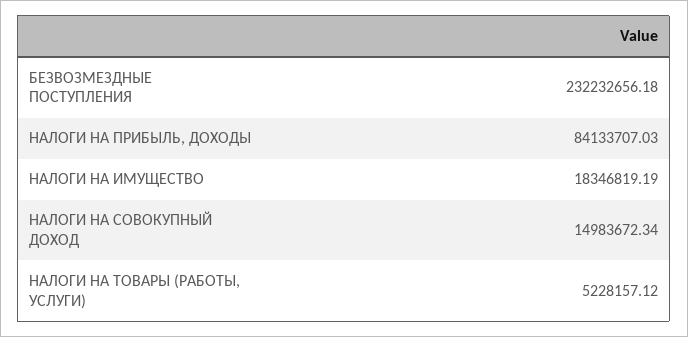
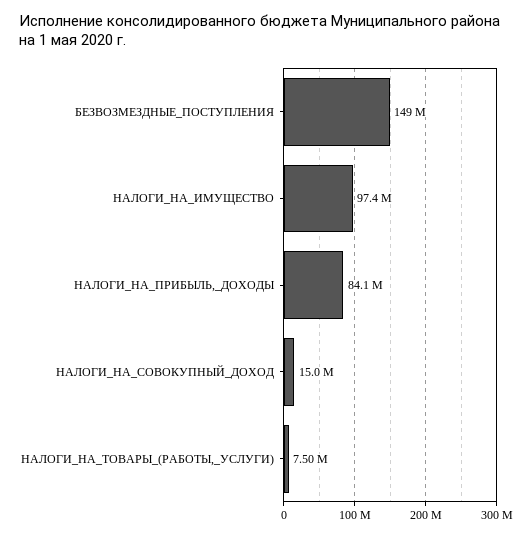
БЕЗВОЗМЕЗДНЫЕ ПОСТУПЛЕНИЯ: 232232656.18 -> 149000000
НАЛОГИ НА ИМУЩЕСТВО: 18346819.19 -> 97400000
НАЛОГИ НА ТОВАРЫ (РАБОТЫ, УСЛУГИ): 5228157.12 -> 7500000

